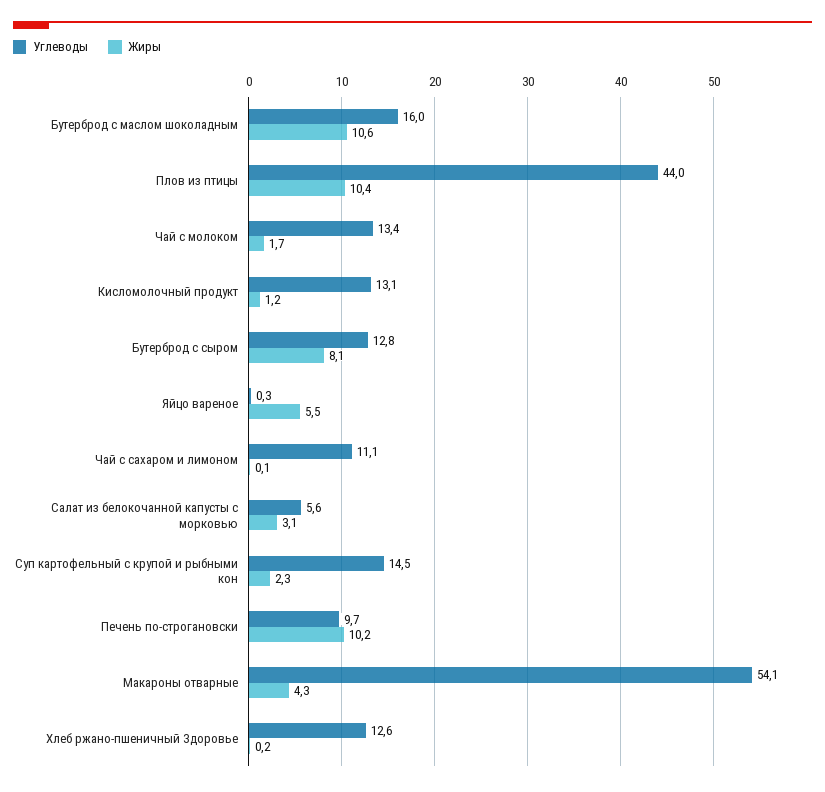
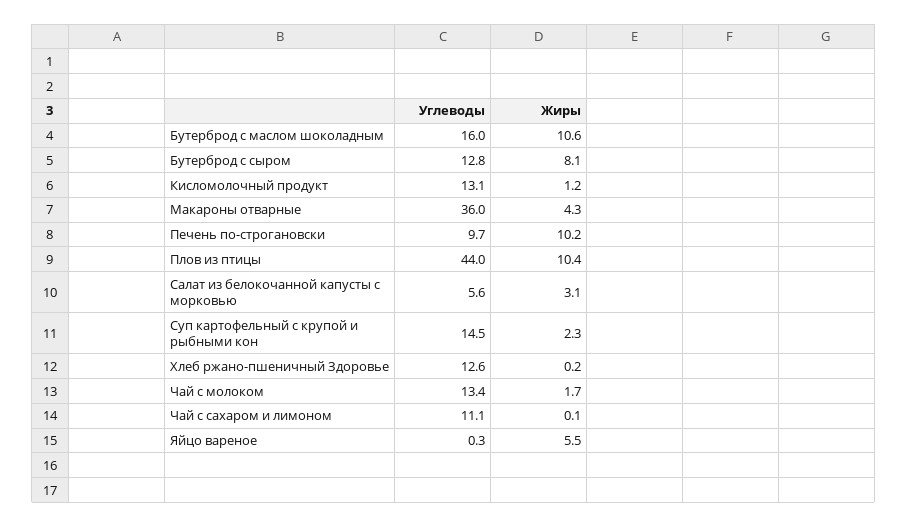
Углеводы, Макароны отварные: 54.1 -> 36

